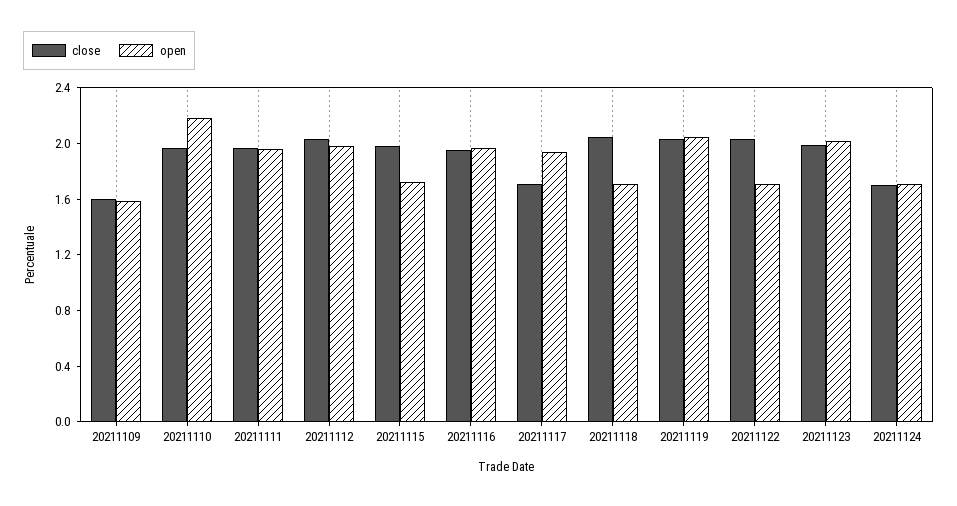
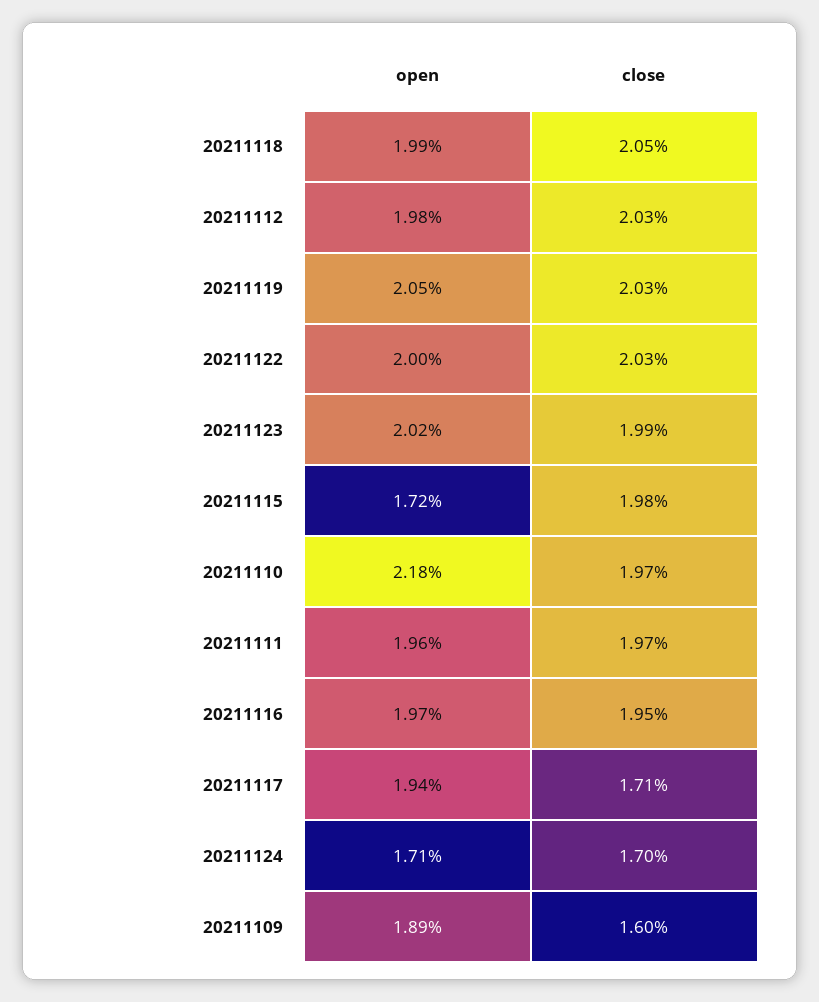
open, 20211109: 1.6 -> 1.89
open, 20211118: 1.7 -> 1.99
open, 20211122: 1.7 -> 2

